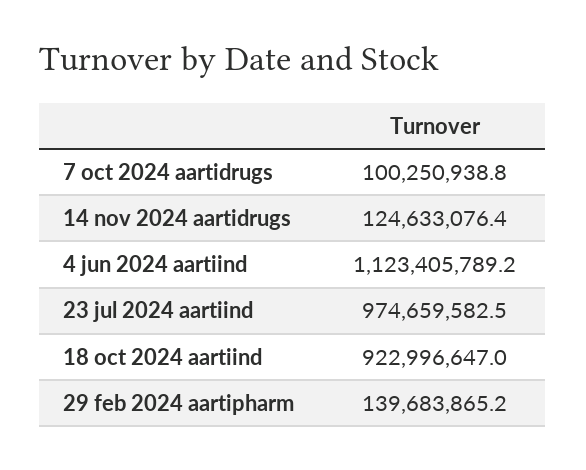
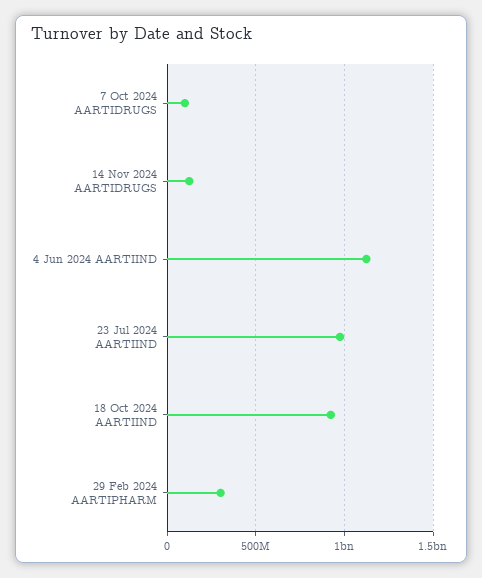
29 feb 2024 aartipharm: 139683865.2 -> 300000000

